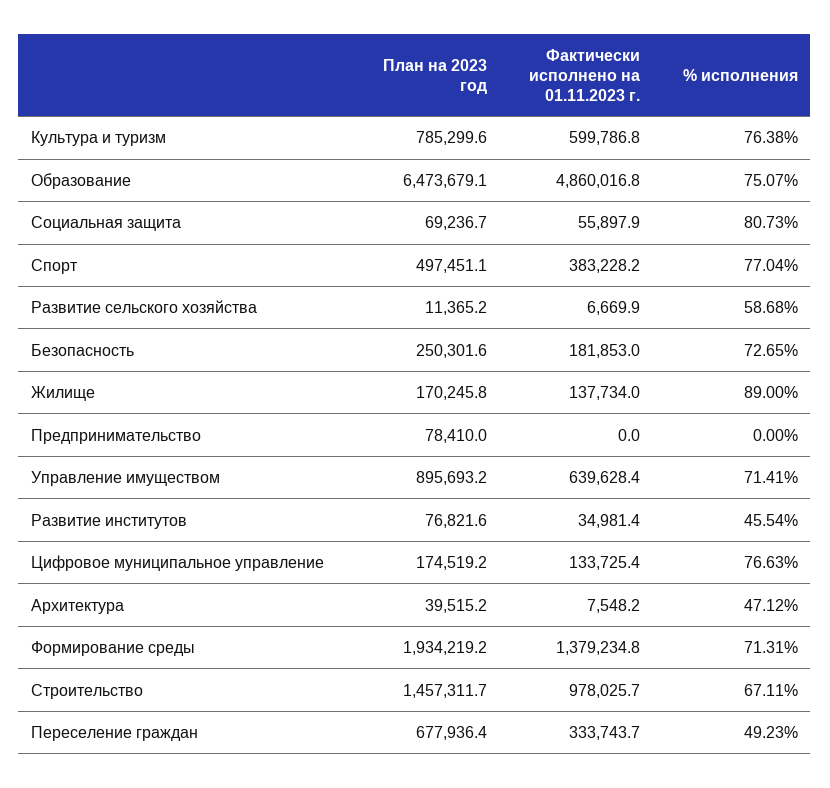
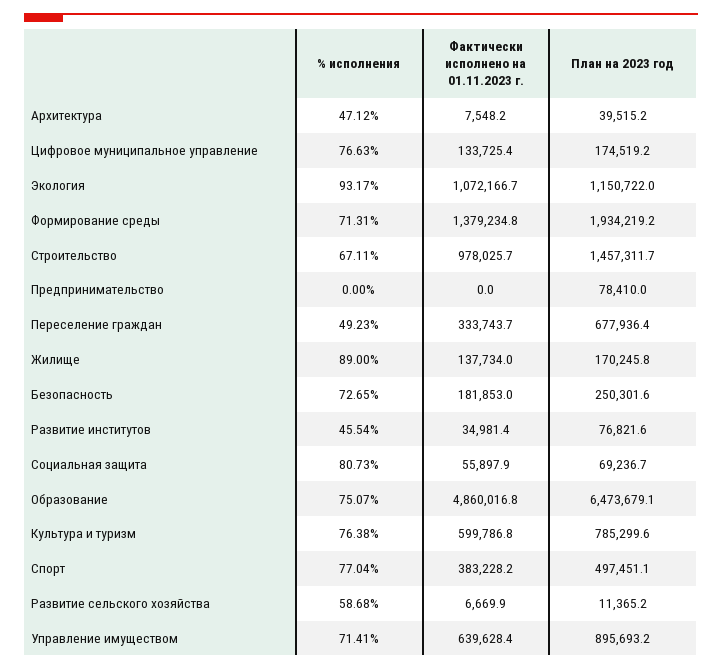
% исполнения, Экология: none -> 93.17
Фактически исполнено на 01.11.2023 г., Экология: none -> 1072166.7
План на 2023 год, Экология: none -> 1150722

